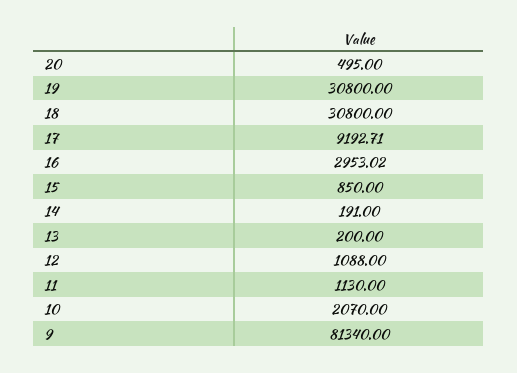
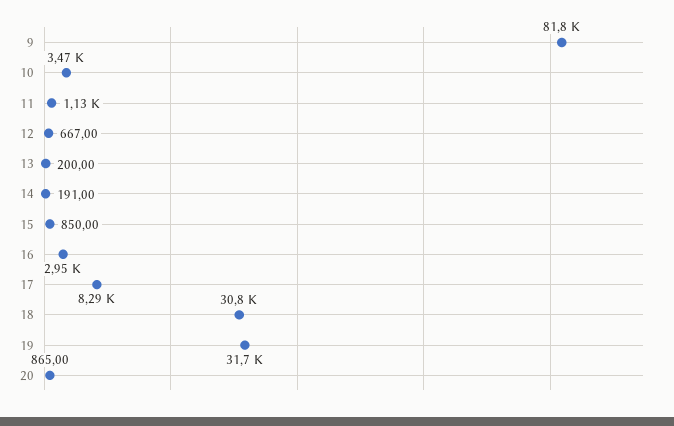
20: 495 -> 865
19: 30800 -> 31700
17: 9192.71 -> 8290
12: 1088 -> 667
10: 2070 -> 3470
9: 81340 -> 81800

